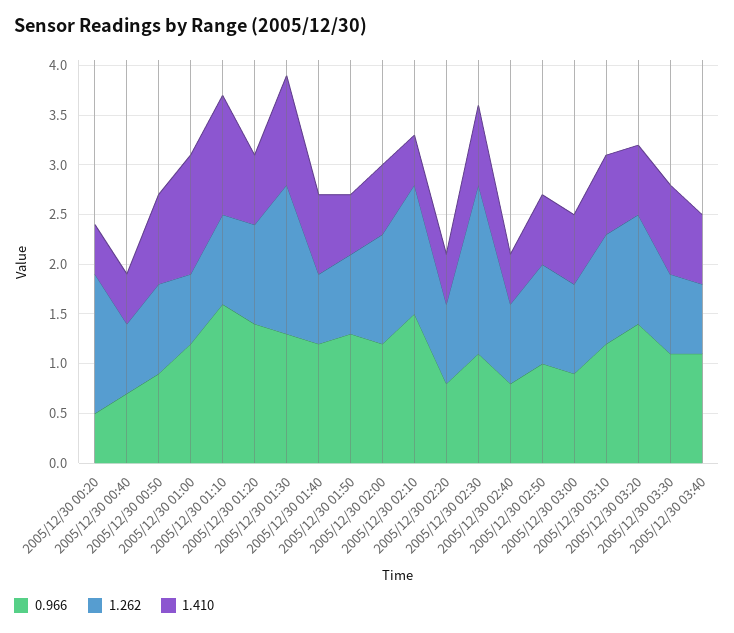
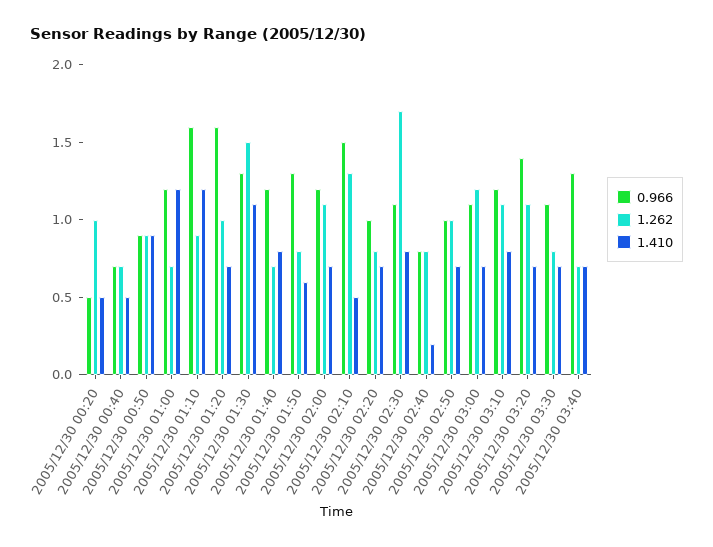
1.262, 2005/12/30 00:20: 1.4 -> 1
0.966, 2005/12/30 01:20: 1.4 -> 1.6
0.966, 2005/12/30 02:20: 0.8 -> 1
1.410, 2005/12/30 02:20: 0.5 -> 0.7
1.410, 2005/12/30 02:40: 0.5 -> 0.2
0.966, 2005/12/30 03:00: 0.9 -> 1.1
1.262, 2005/12/30 03:00: 0.9 -> 1.2
1.410, 2005/12/30 03:30: 0.9 -> 0.7
0.966, 2005/12/30 03:40: 1.1 -> 1.3

